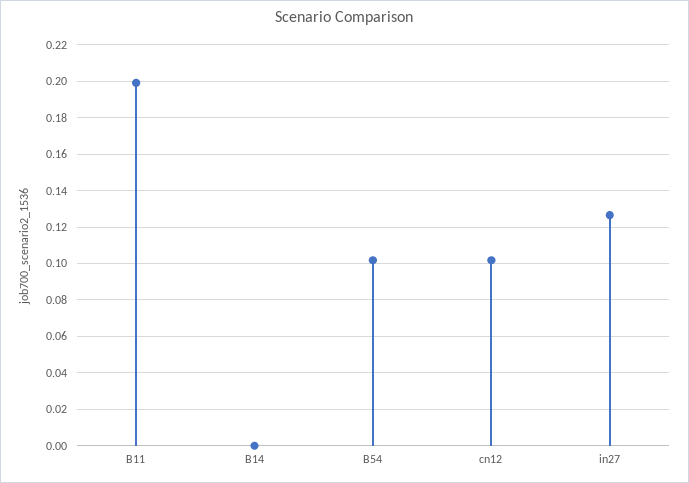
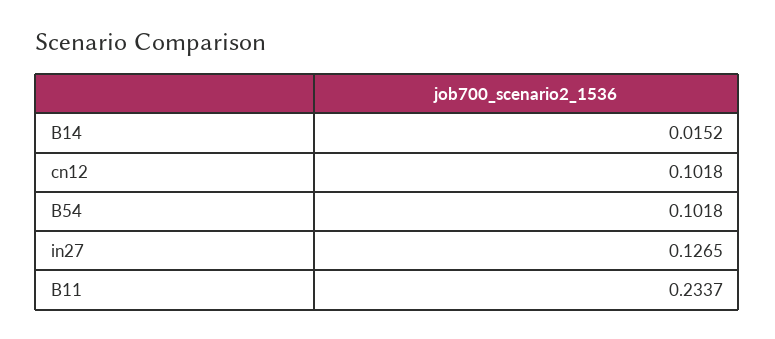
B11: 0.2 -> 0.2337
B14: 0 -> 0.0152

